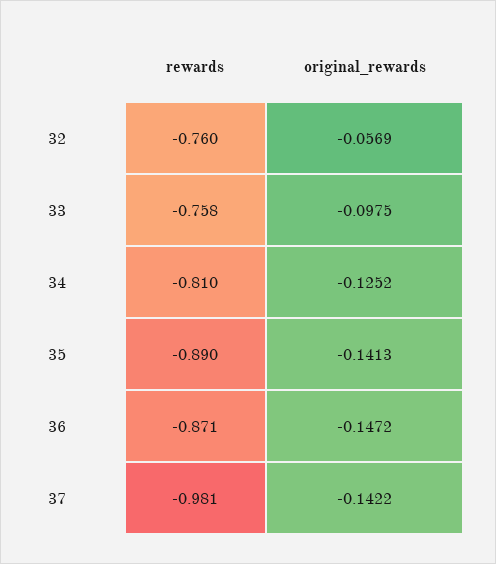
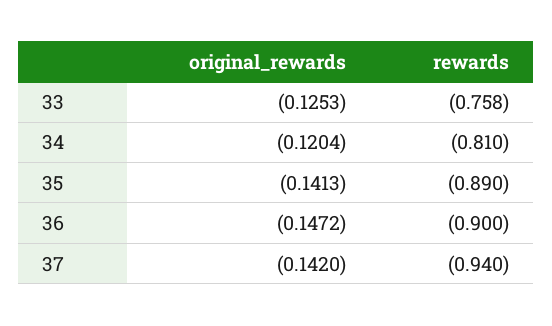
rewards, 32: -0.76 -> none
original_rewards, 32: -0.0569 -> none
original_rewards, 33: -0.0975 -> -0.1253
original_rewards, 34: -0.1252 -> -0.1204
rewards, 36: -0.871 -> -0.9
rewards, 37: -0.981 -> -0.94
original_rewards, 37: -0.1422 -> -0.142

